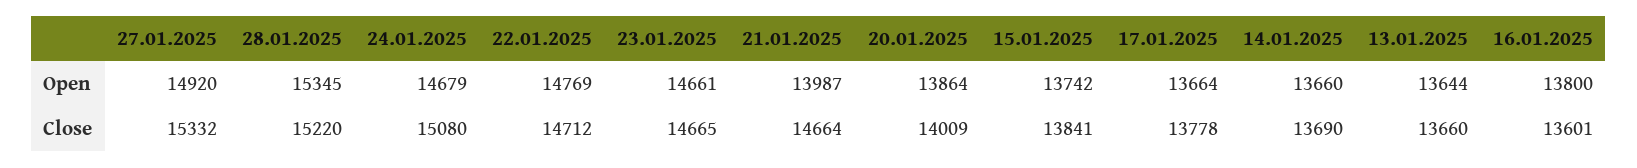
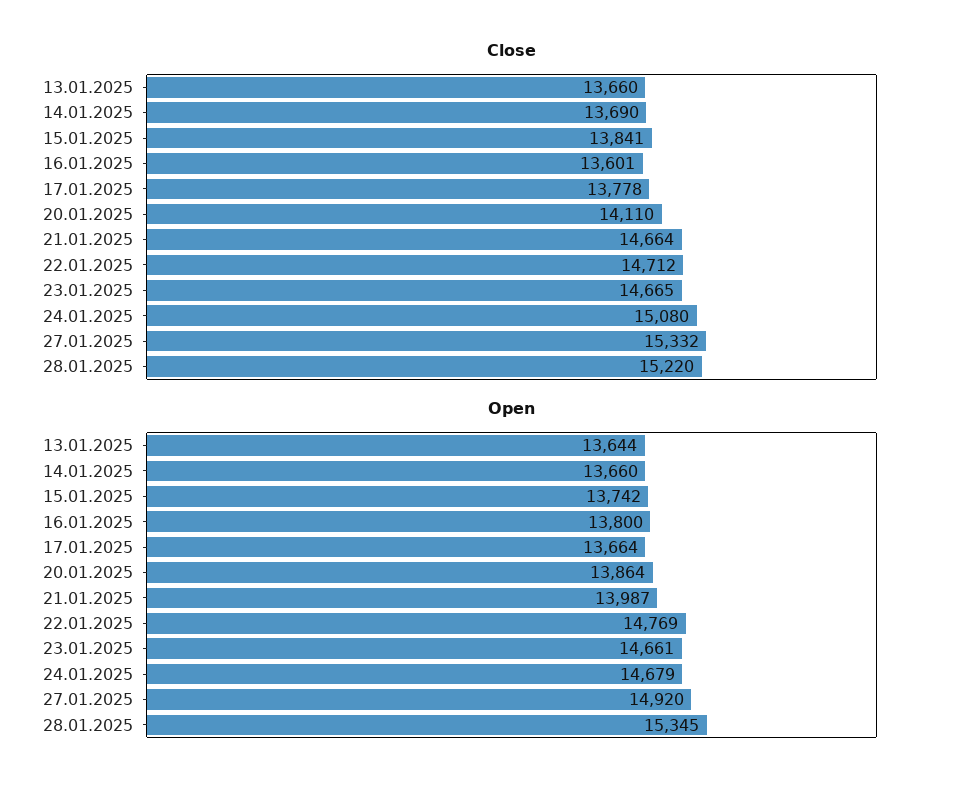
Close, 20.01.2025: 14009 -> 14110

